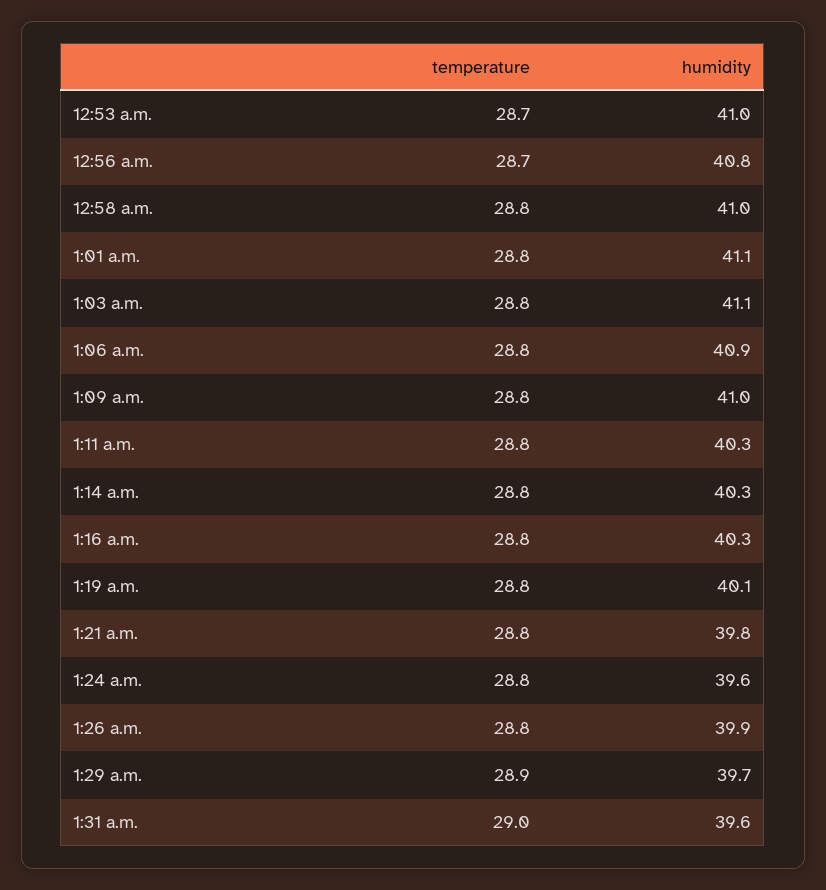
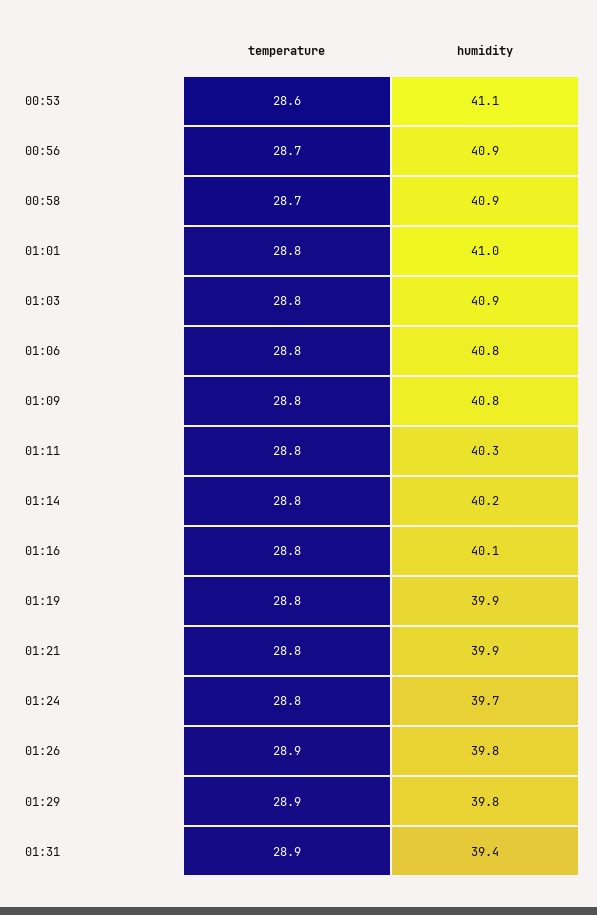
temperature, 12:53 a.m.: 28.7 -> 28.6
humidity, 12:53 a.m.: 41 -> 41.1
humidity, 12:56 a.m.: 40.8 -> 40.9
temperature, 12:58 a.m.: 28.8 -> 28.7
humidity, 12:58 a.m.: 41 -> 40.9
humidity, 1:01 a.m.: 41.1 -> 41
humidity, 1:03 a.m.: 41.1 -> 40.9
humidity, 1:06 a.m.: 40.9 -> 40.8
humidity, 1:09 a.m.: 41 -> 40.8
humidity, 1:14 a.m.: 40.3 -> 40.2
humidity, 1:16 a.m.: 40.3 -> 40.1
humidity, 1:19 a.m.: 40.1 -> 39.9
humidity, 1:21 a.m.: 39.8 -> 39.9
humidity, 1:24 a.m.: 39.6 -> 39.7
temperature, 1:26 a.m.: 28.8 -> 28.9
humidity, 1:26 a.m.: 39.9 -> 39.8
humidity, 1:29 a.m.: 39.7 -> 39.8
temperature, 1:31 a.m.: 29 -> 28.9
humidity, 1:31 a.m.: 39.6 -> 39.4

